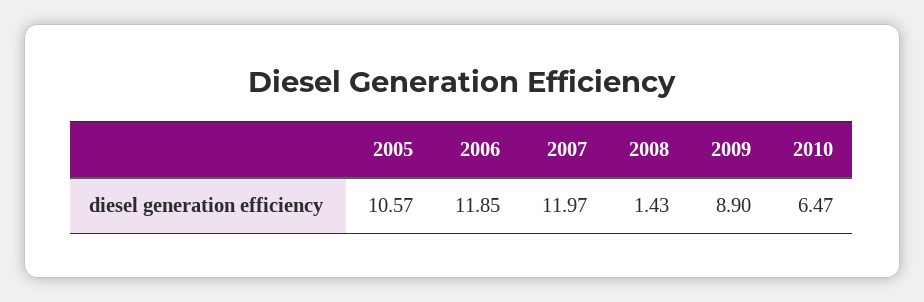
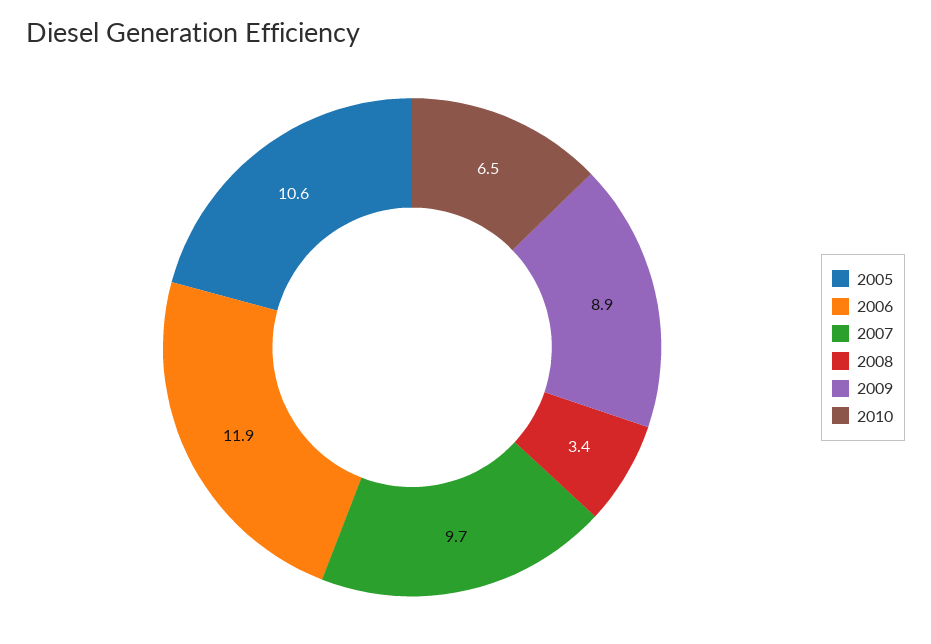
2007: 11.97 -> 9.7
2008: 1.43 -> 3.4

